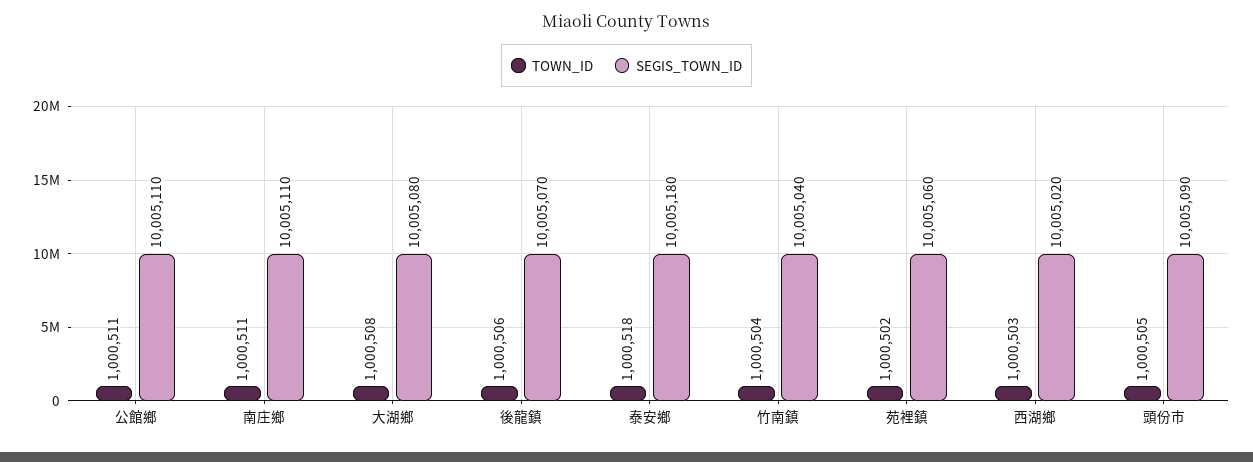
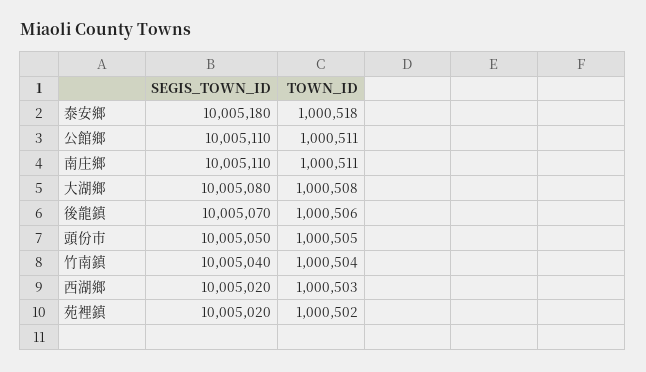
SEGIS_TOWN_ID, 苑裡鎮: 10005060 -> 10005020
SEGIS_TOWN_ID, 頭份市: 10005090 -> 10005050

